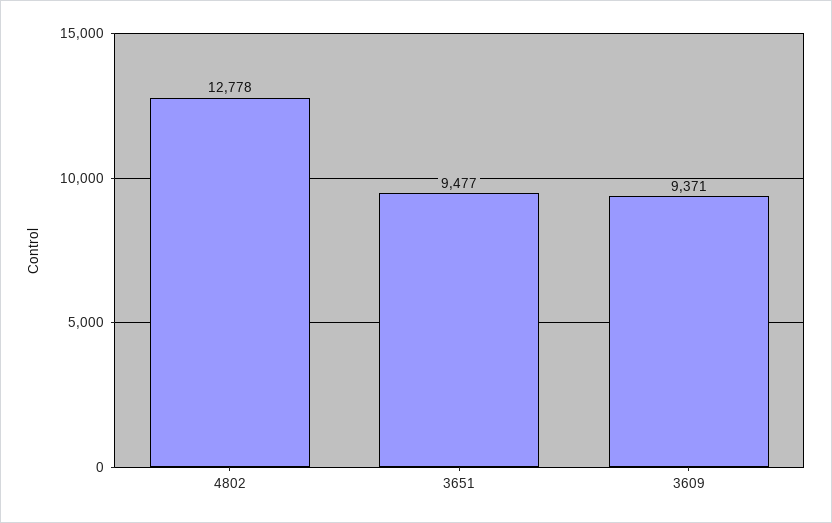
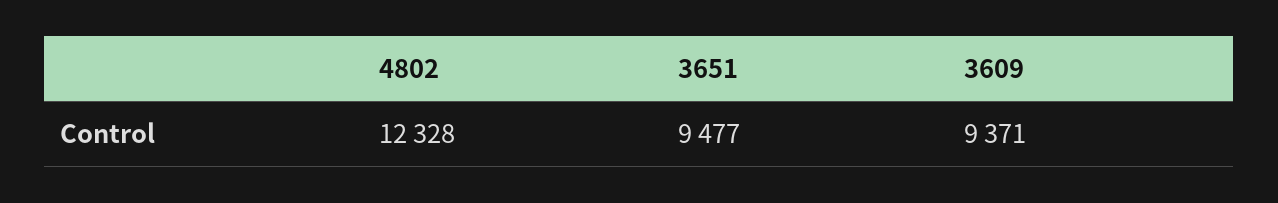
4802: 12778 -> 12328

